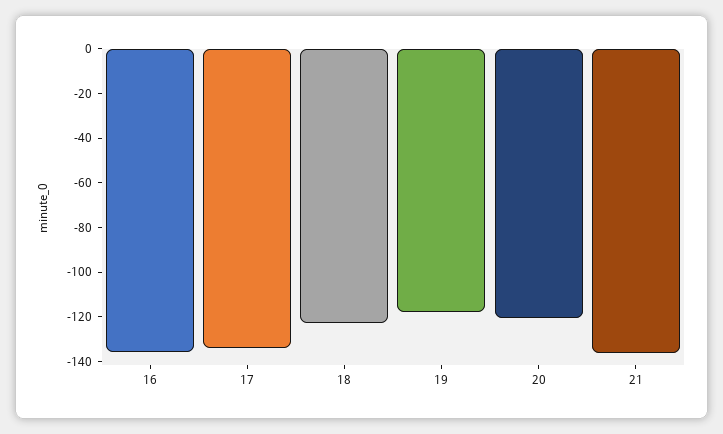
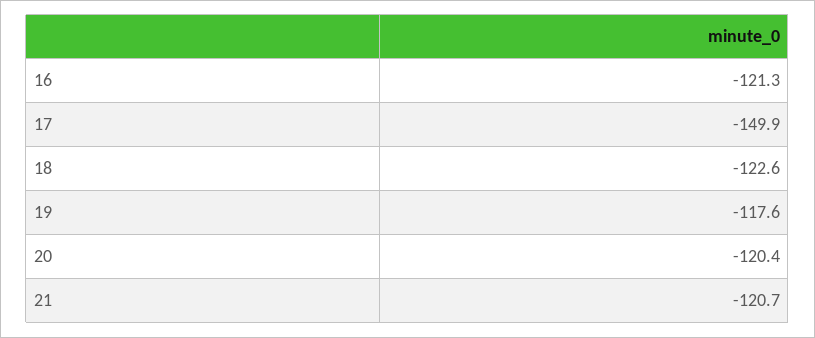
16: -135 -> -121.3
17: -135 -> -149.9
21: -135 -> -120.7

